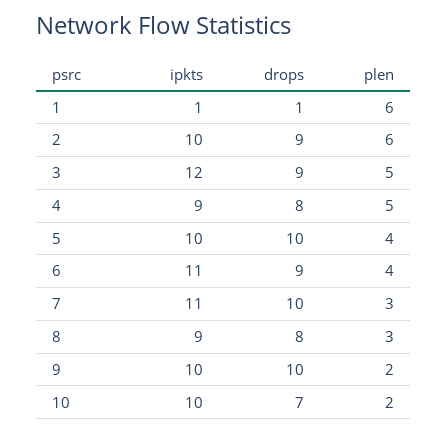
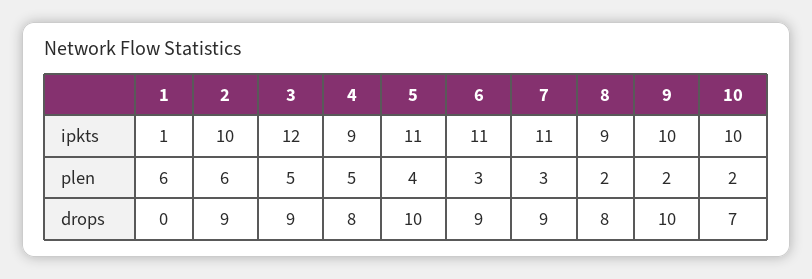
drops, 1: 1 -> 0
ipkts, 5: 10 -> 11
plen, 6: 4 -> 3
drops, 7: 10 -> 9
plen, 8: 3 -> 2

